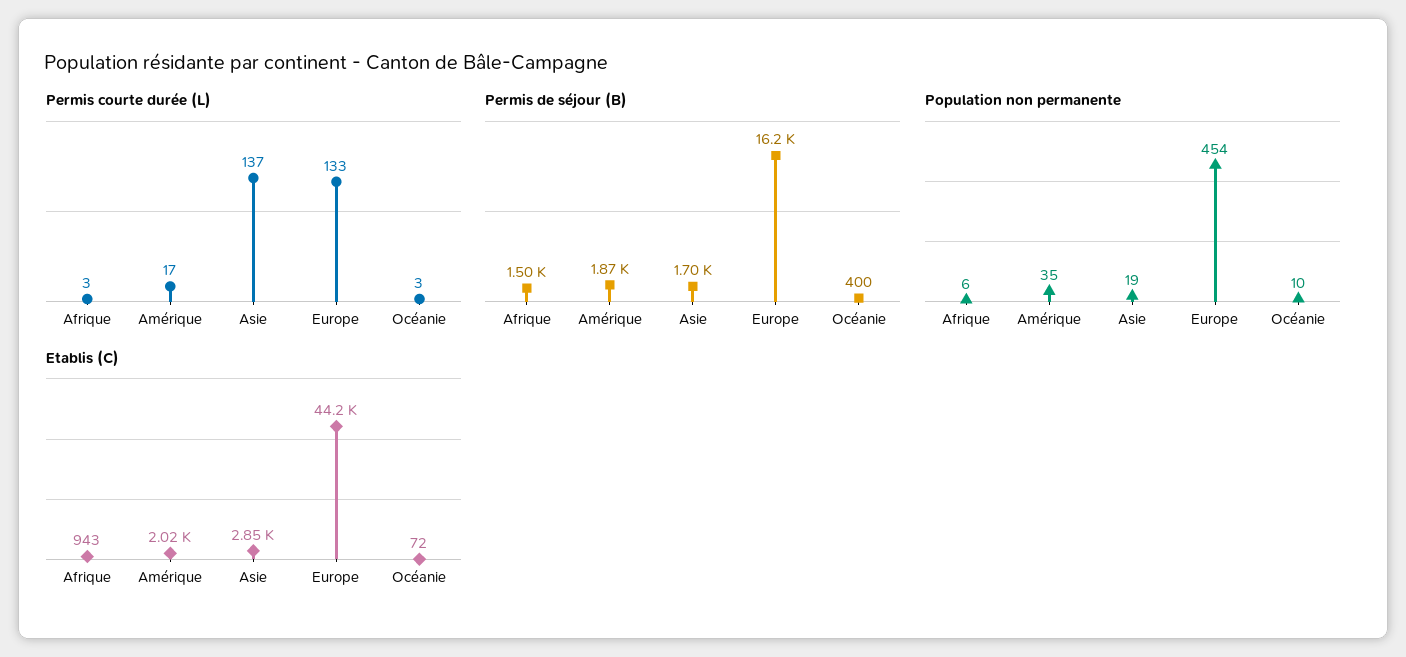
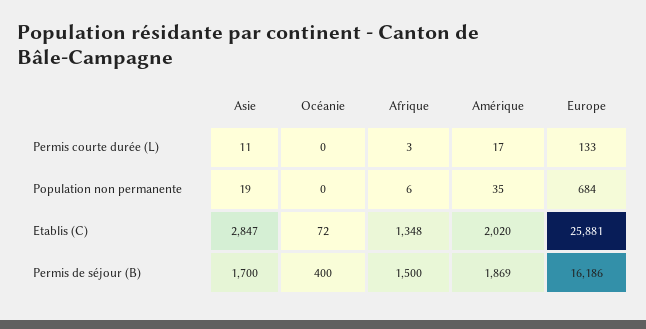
Permis courte durée (L), Asie: 137 -> 11
Permis courte durée (L), Océanie: 3 -> 0
Population non permanente, Europe: 454 -> 684
Population non permanente, Océanie: 10 -> 0
Etablis (C), Afrique: 943 -> 1348
Etablis (C), Europe: 44200 -> 25881

